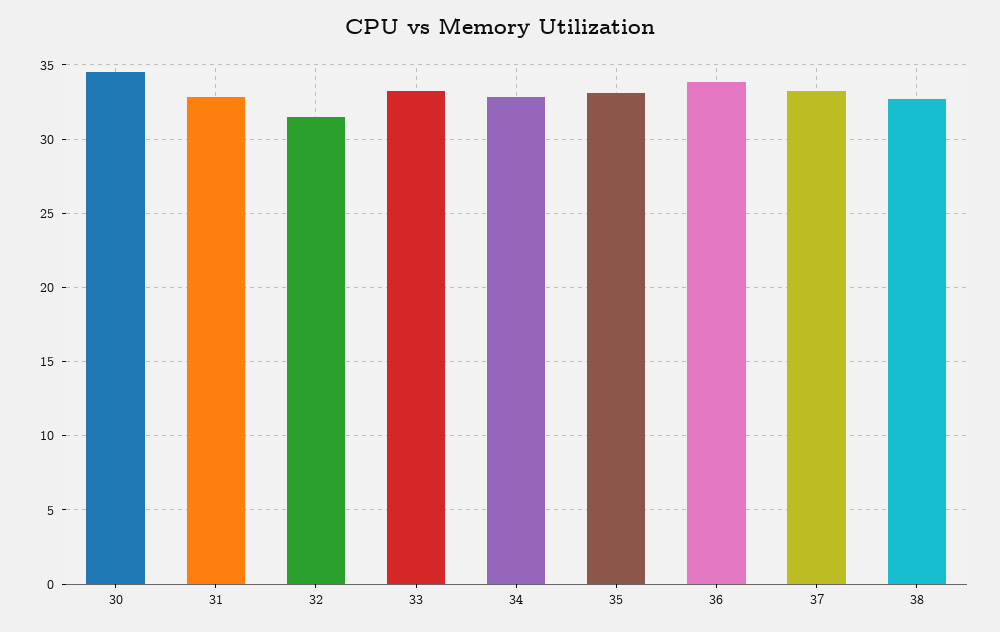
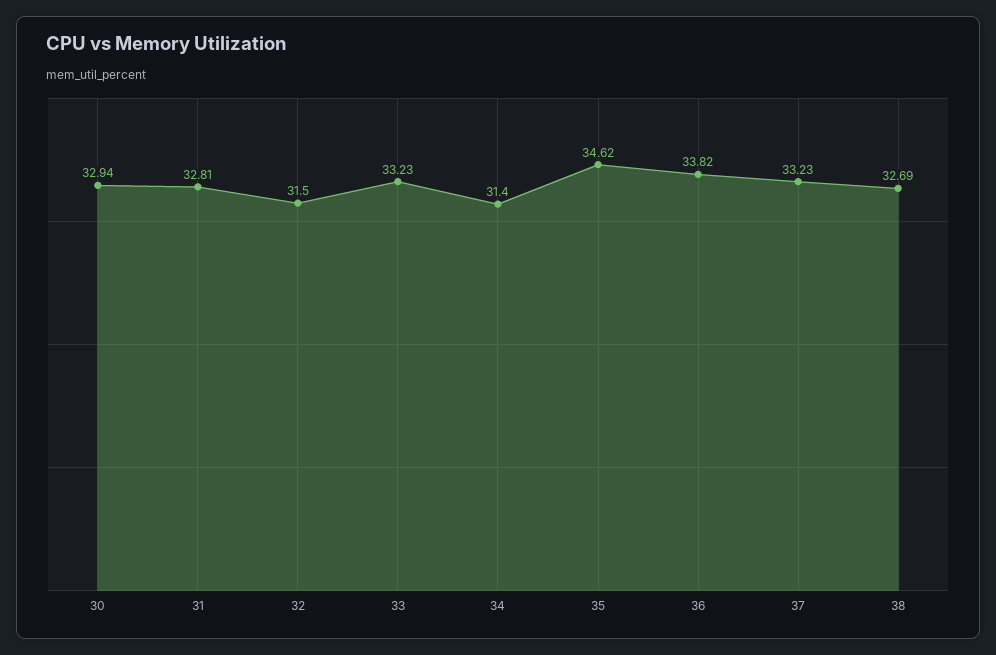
30: 34.5 -> 32.94
34: 33 -> 31.4
35: 33 -> 34.62

